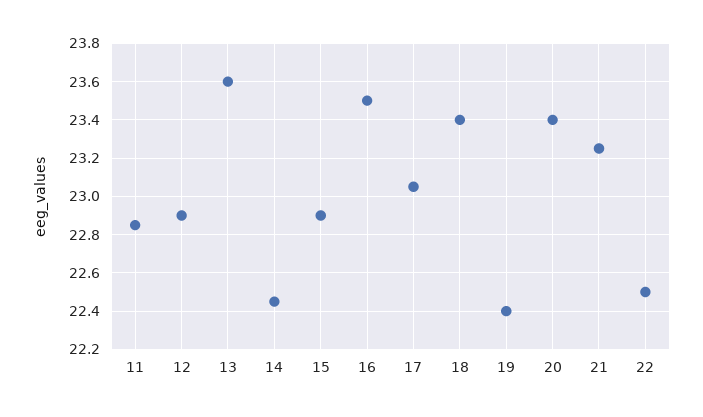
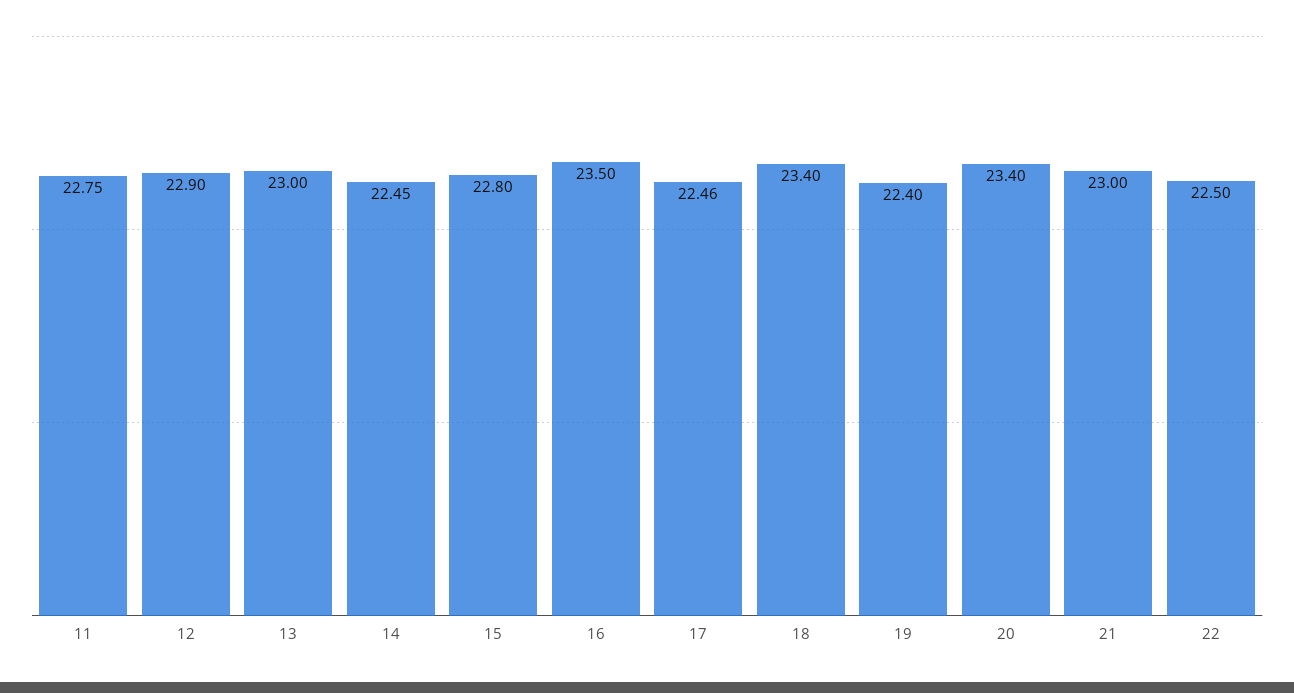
11: 22.85 -> 22.75
13: 23.6 -> 23
15: 22.9 -> 22.8
17: 23.05 -> 22.46
21: 23.25 -> 23

